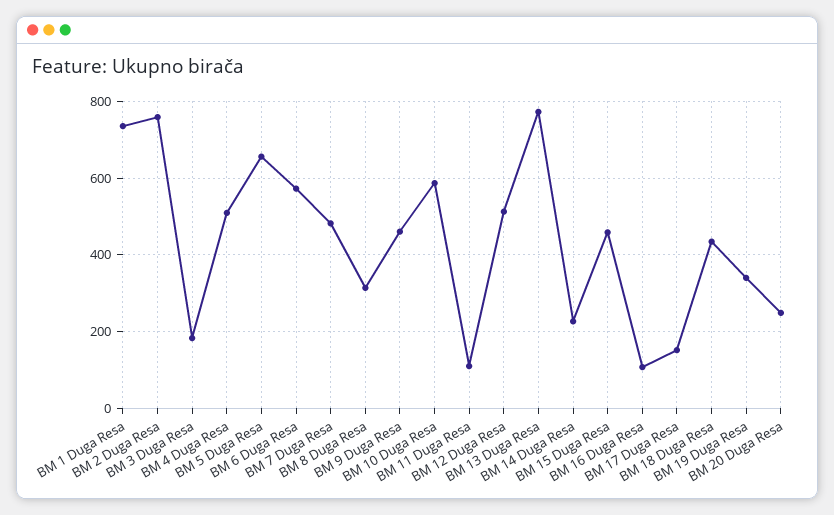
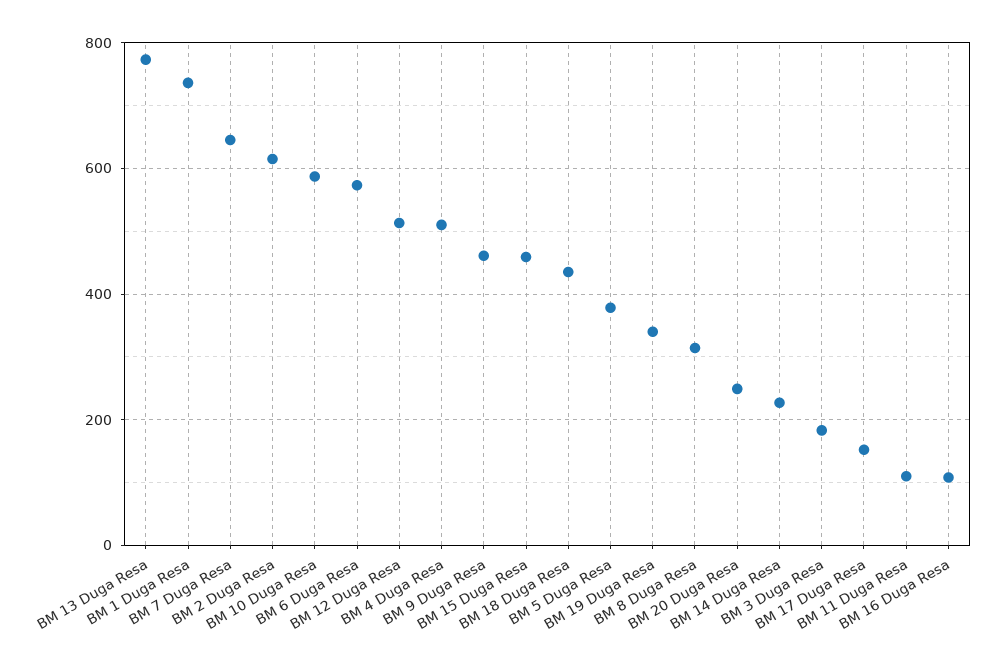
BM 2 Duga Resa: 760 -> 620
BM 5 Duga Resa: 660 -> 380
BM 7 Duga Resa: 480 -> 640

